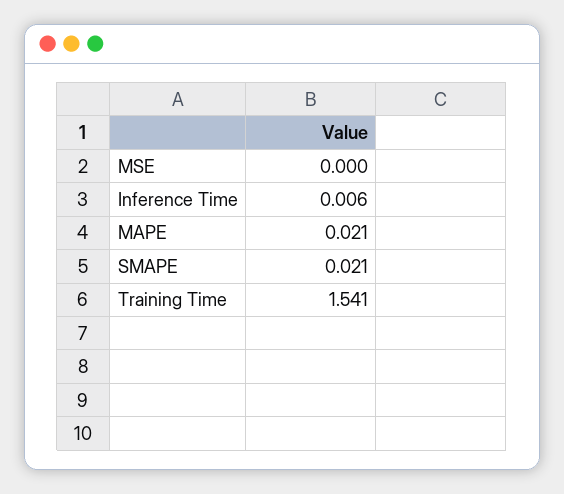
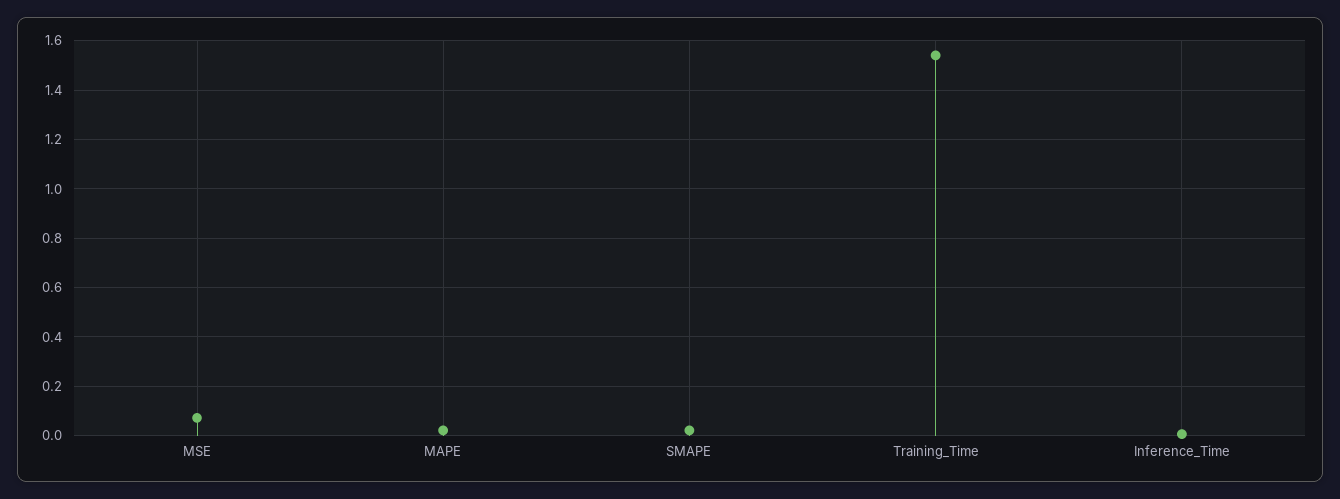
MSE: 0 -> 0.075

